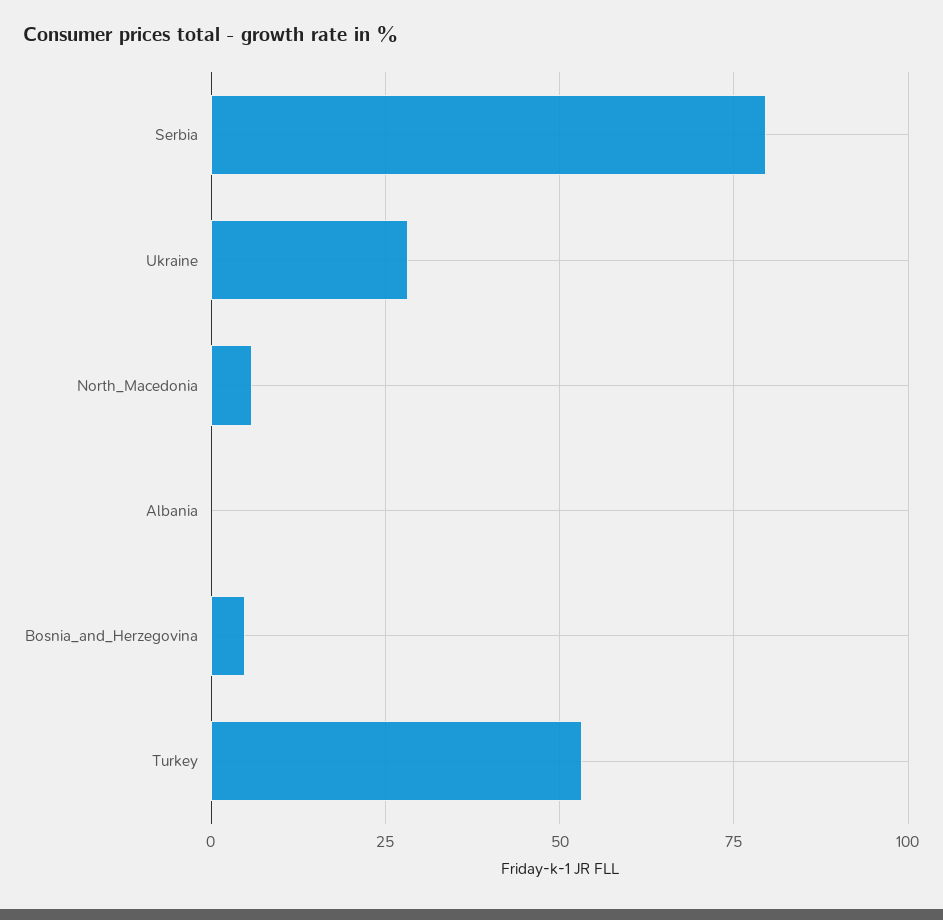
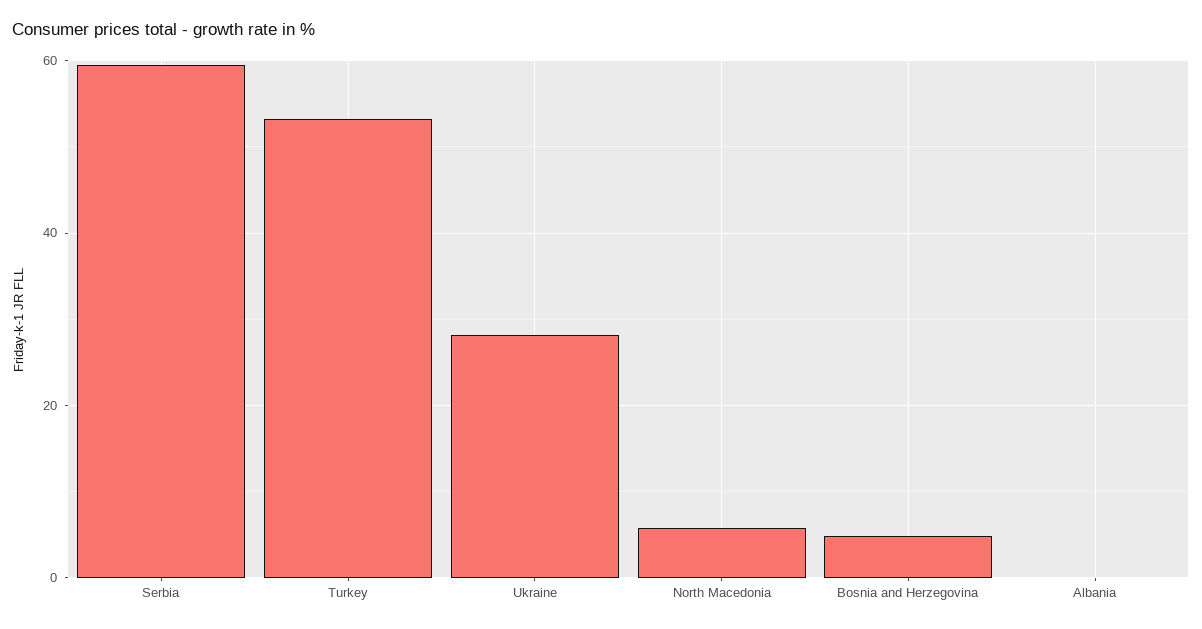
Serbia: 80 -> 60

